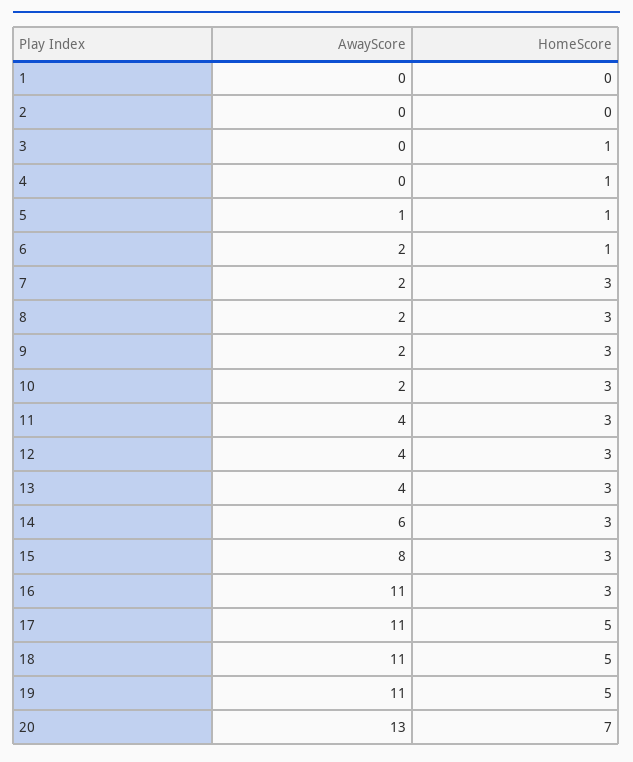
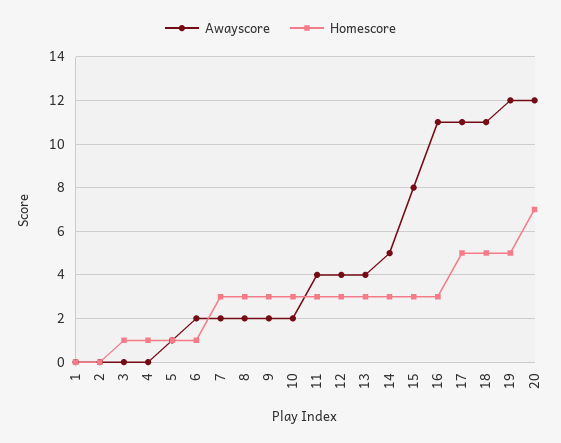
AwayScore, 14: 6 -> 5
AwayScore, 19: 11 -> 12
AwayScore, 20: 13 -> 12

